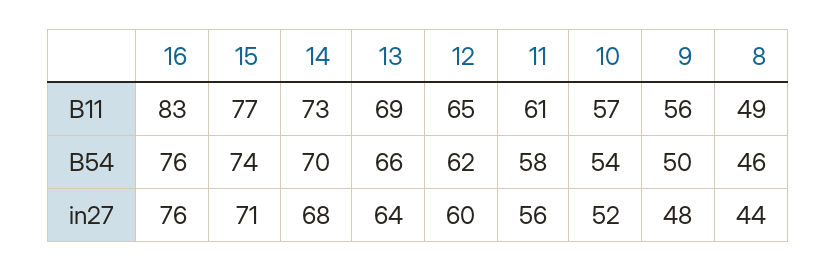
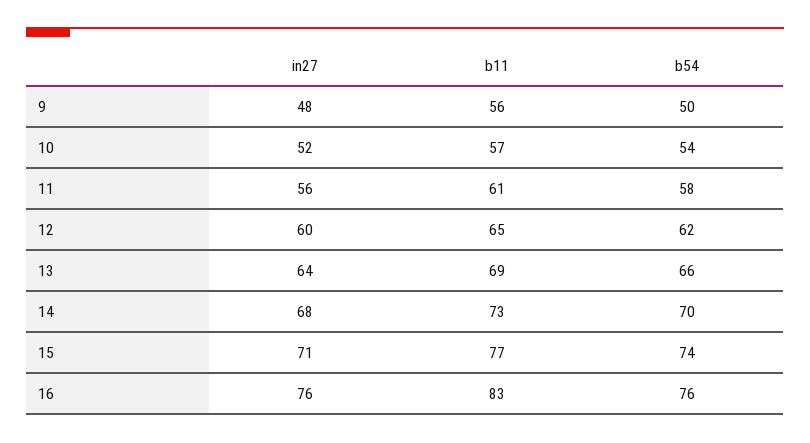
8, B11: 49 -> none
8, B54: 46 -> none
8, in27: 44 -> none

